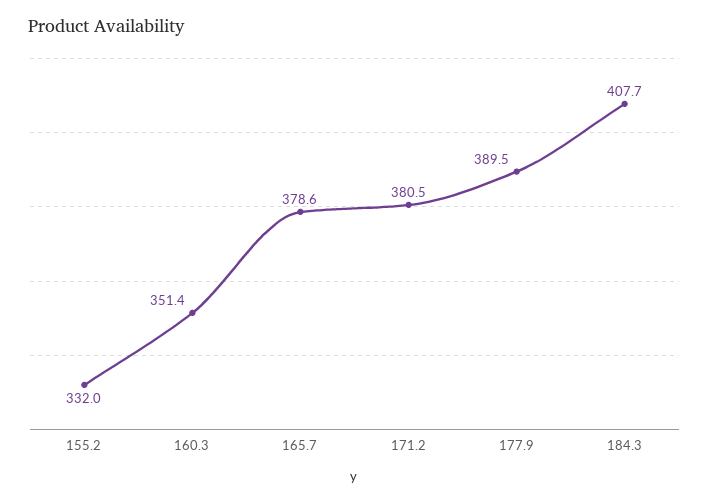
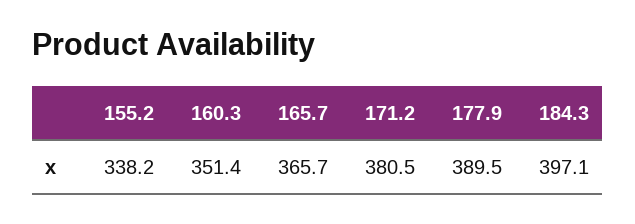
155.2: 332 -> 338.2
165.7: 378.6 -> 365.7
184.3: 407.7 -> 397.1

